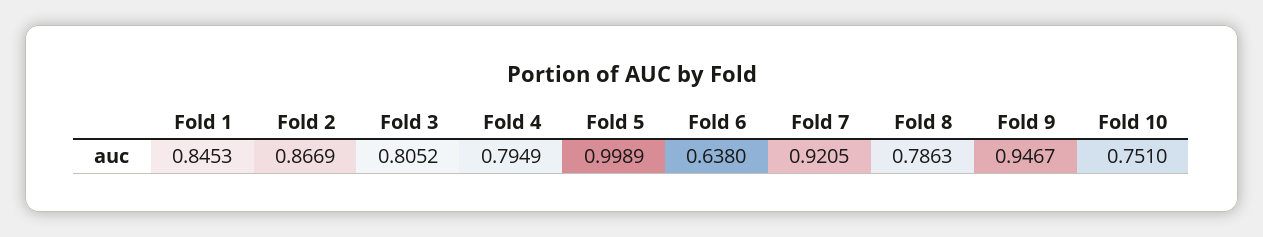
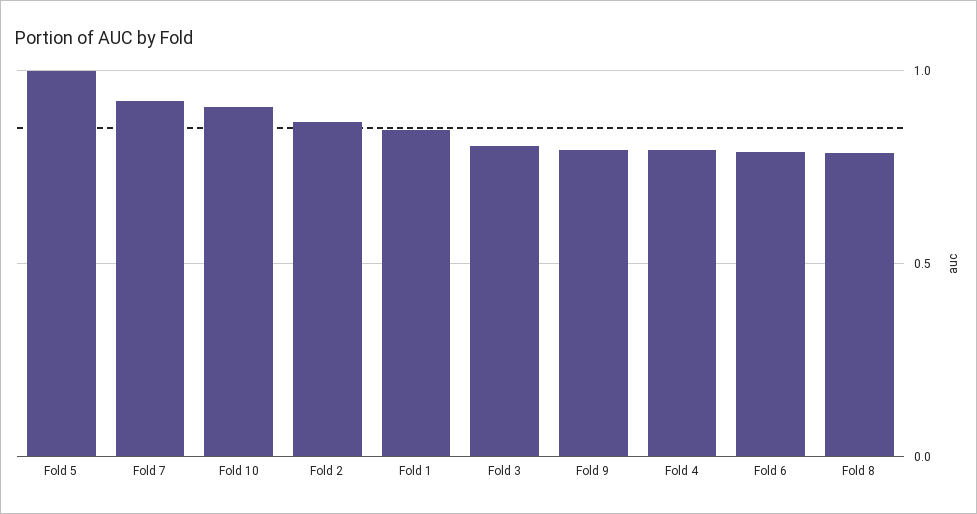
Fold 6: 0.638 -> 0.8
Fold 9: 0.9467 -> 0.8
Fold 10: 0.751 -> 0.9

